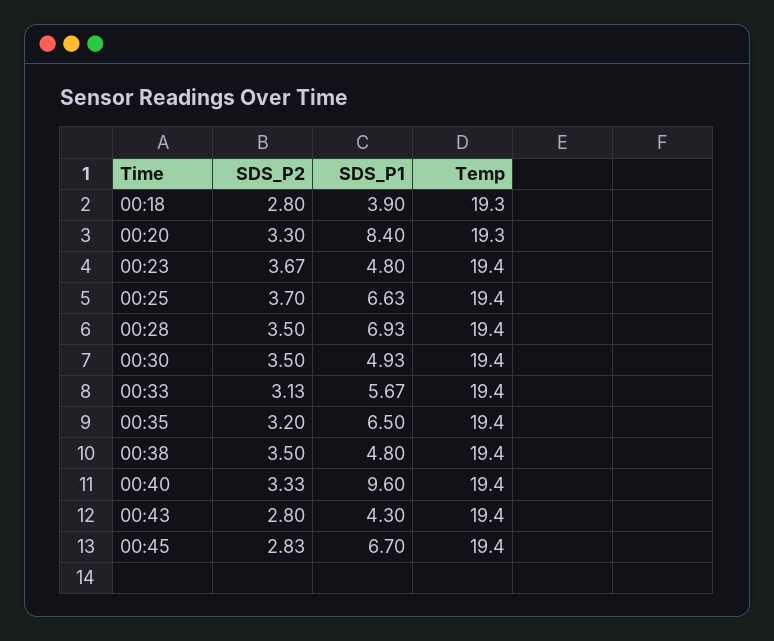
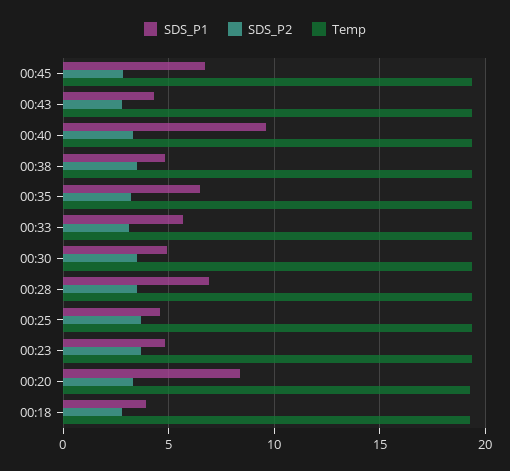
SDS_P1, 00:25: 6.63 -> 4.5

